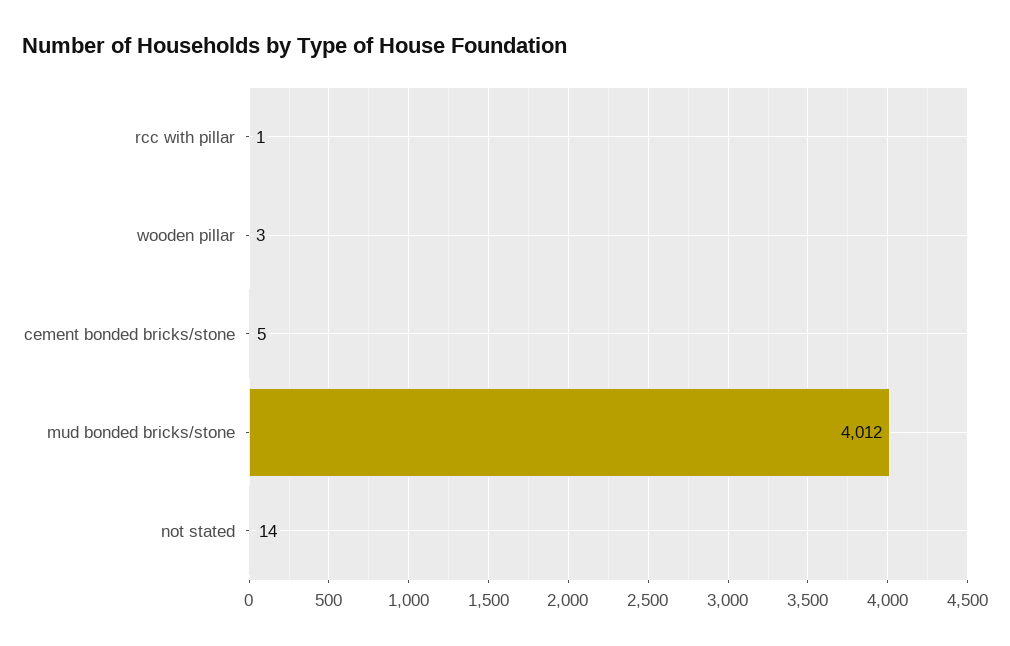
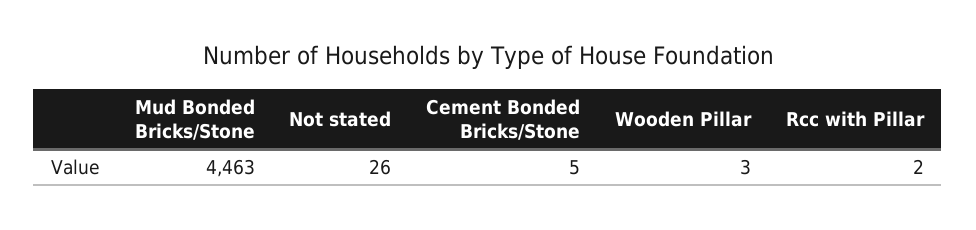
rcc with pillar: 1 -> 2
mud bonded bricks/stone: 4012 -> 4463
not stated: 14 -> 26

